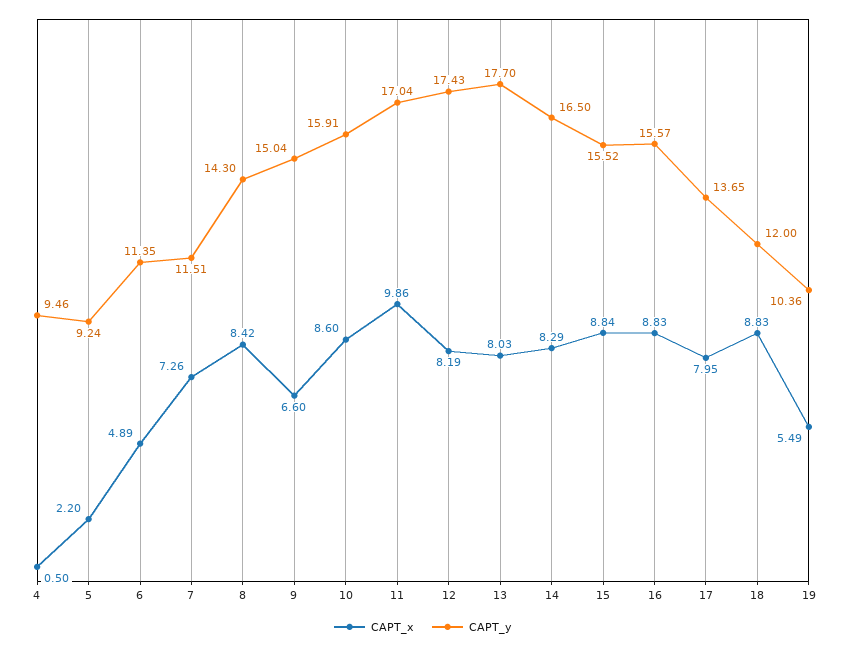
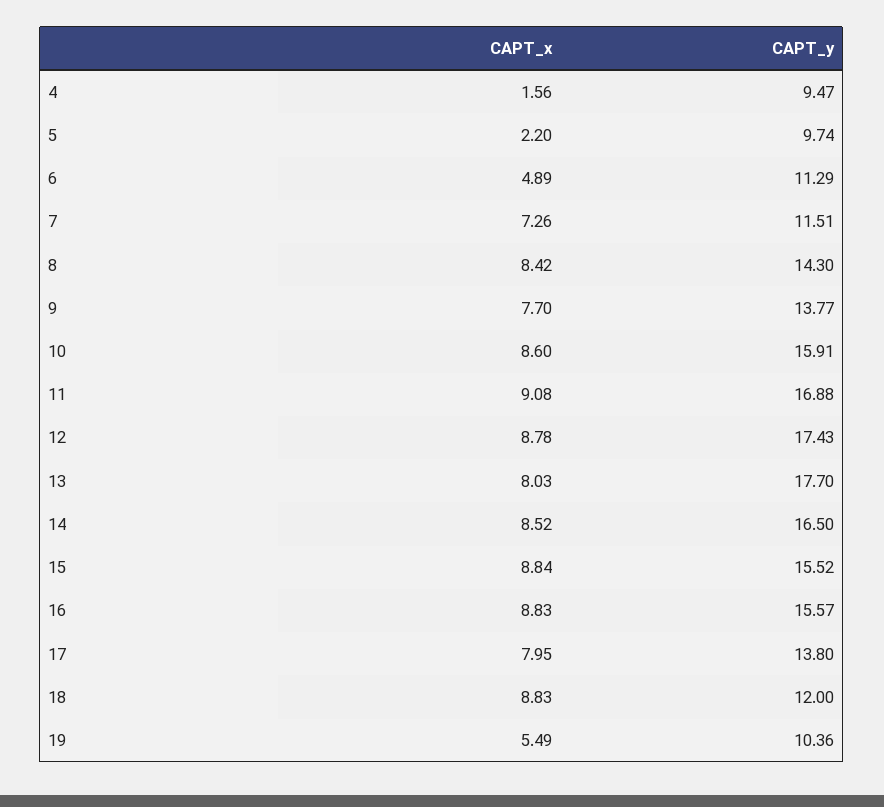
CAPT_x, 4: 0.5 -> 1.56
CAPT_y, 4: 9.46 -> 9.47
CAPT_y, 5: 9.24 -> 9.74
CAPT_y, 6: 11.35 -> 11.29
CAPT_x, 9: 6.6 -> 7.7
CAPT_y, 9: 15.04 -> 13.77
CAPT_x, 11: 9.86 -> 9.08
CAPT_y, 11: 17.04 -> 16.88
CAPT_x, 12: 8.19 -> 8.78
CAPT_x, 14: 8.29 -> 8.52
CAPT_y, 17: 13.65 -> 13.8

